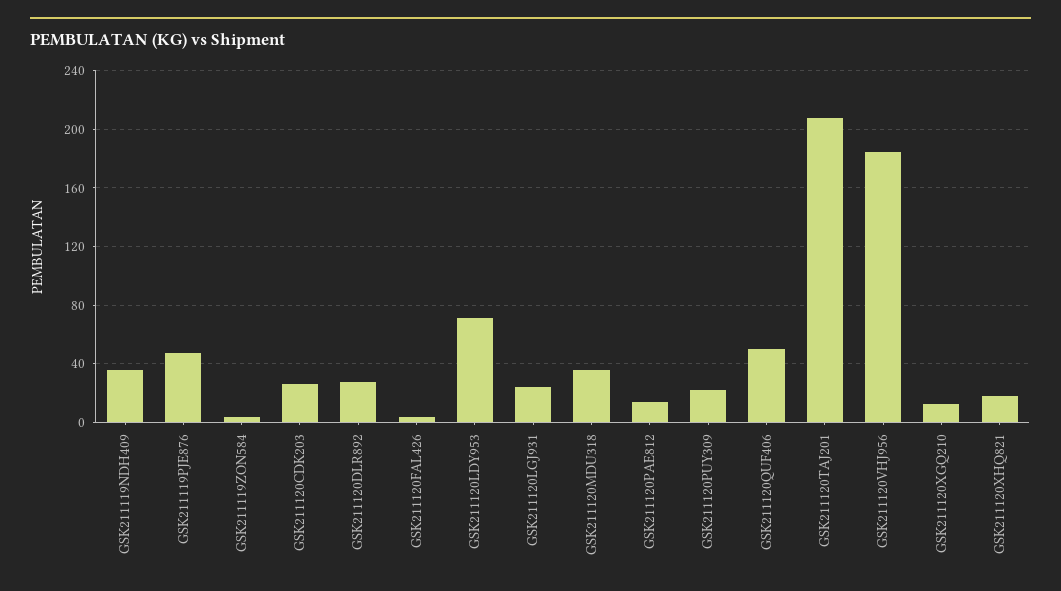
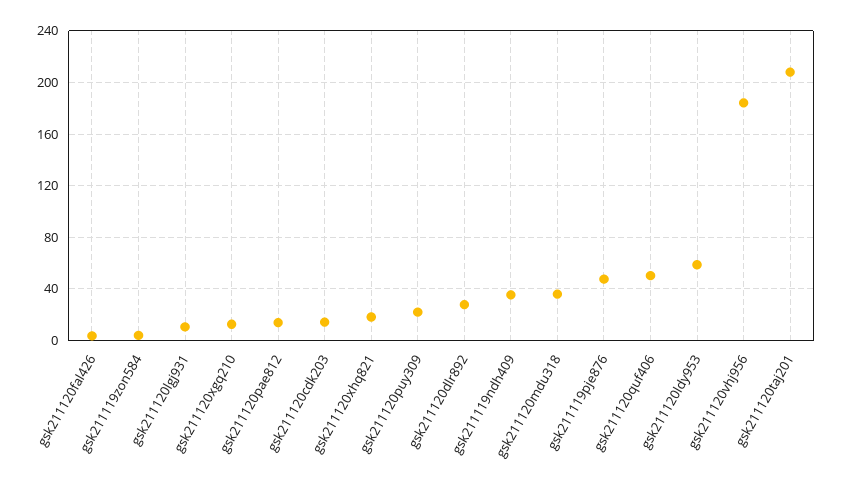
GSK211120CDK203: 25 -> 15
GSK211120LDY953: 70 -> 60
GSK211120LGJ931: 25 -> 10

